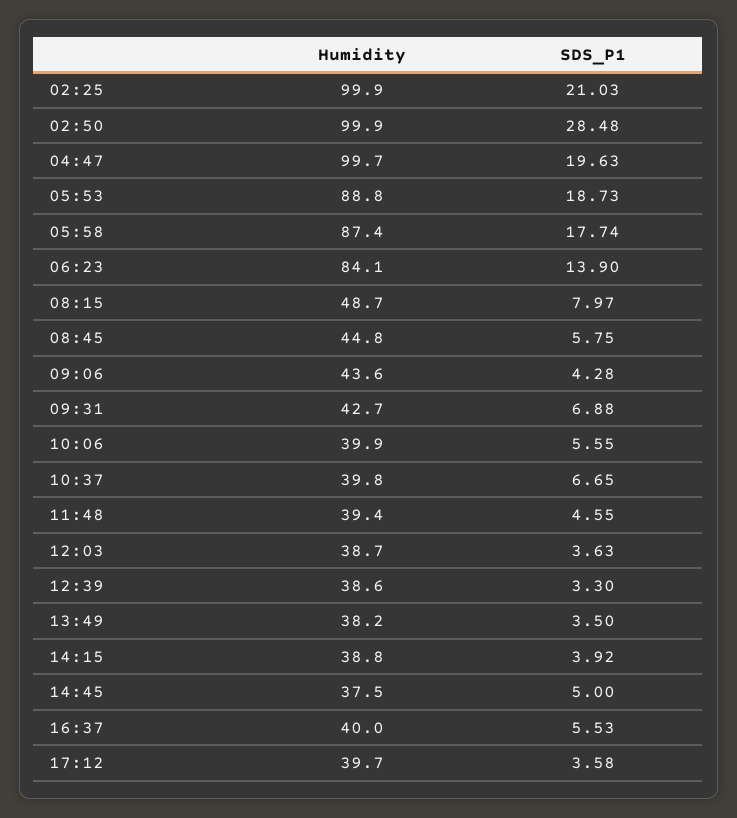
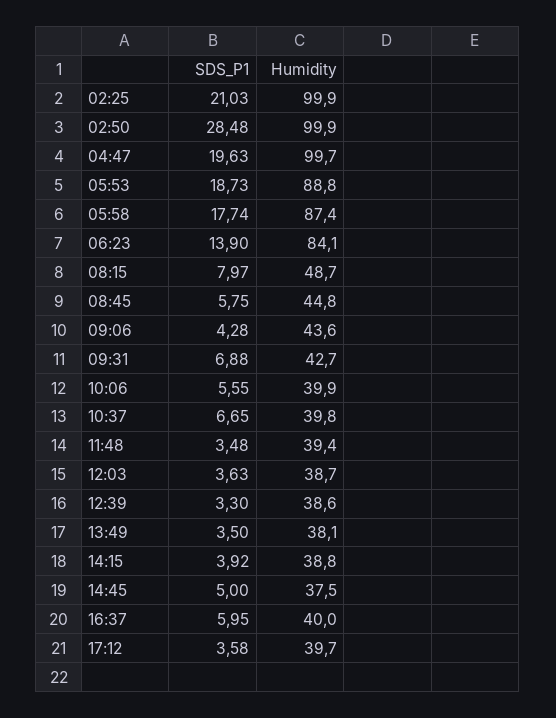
SDS_P1, 11:48: 4.55 -> 3.48
Humidity, 13:49: 38.2 -> 38.1
SDS_P1, 16:37: 5.53 -> 5.95

